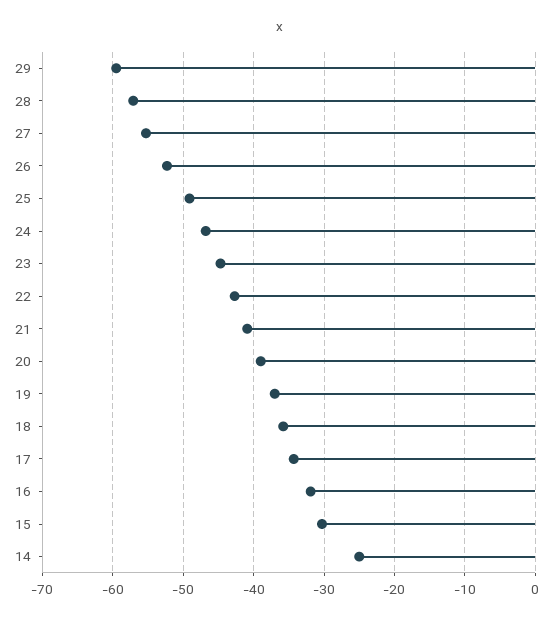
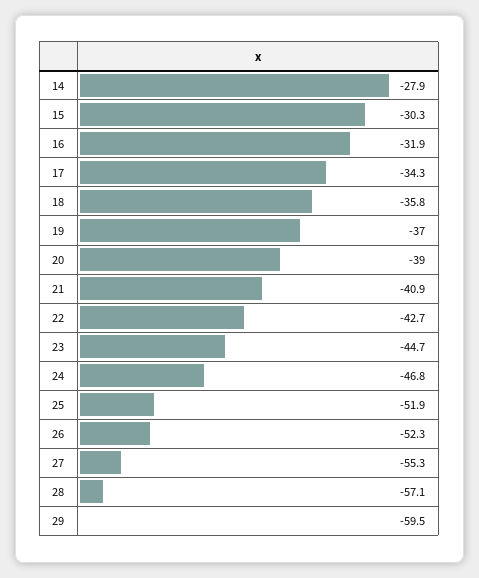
25: -49 -> -51.9
14: -25 -> -27.9

